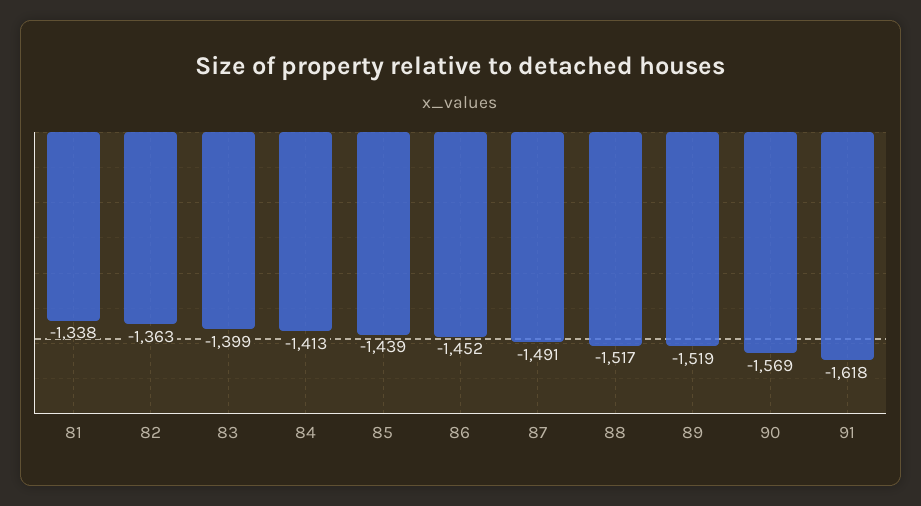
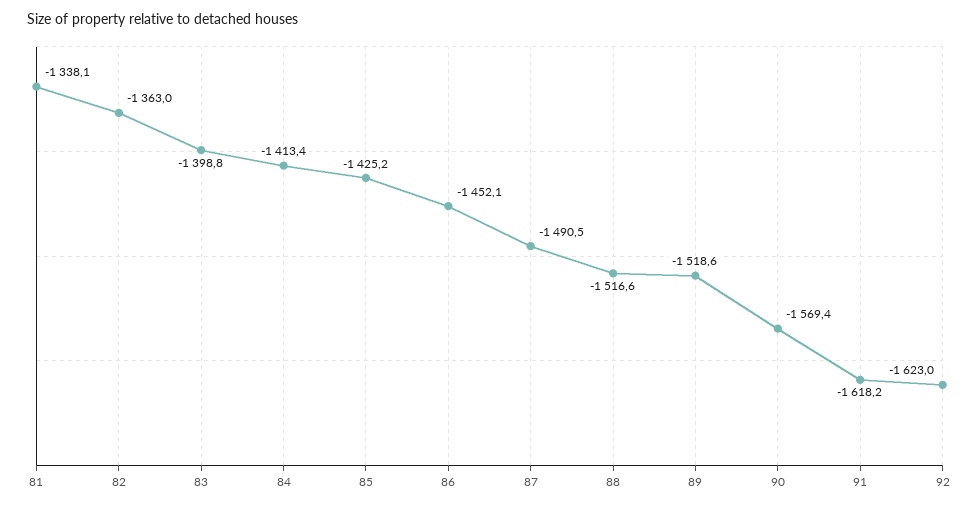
85: -1439 -> -1425.2
92: none -> -1623

